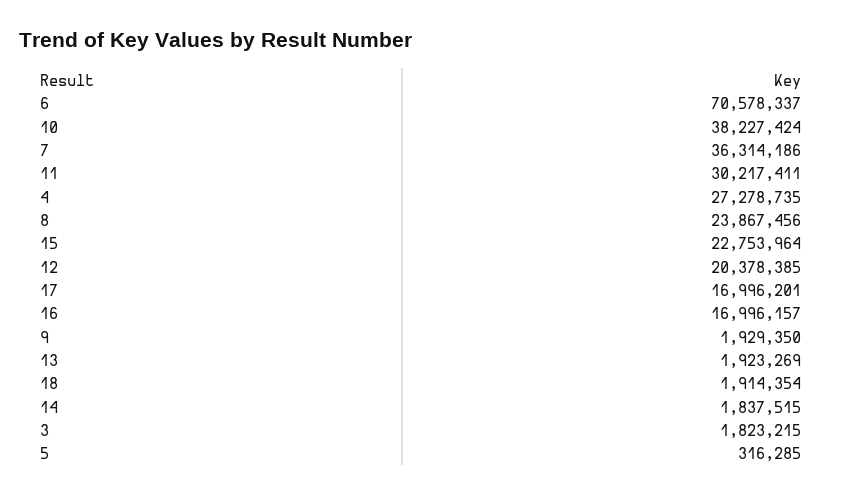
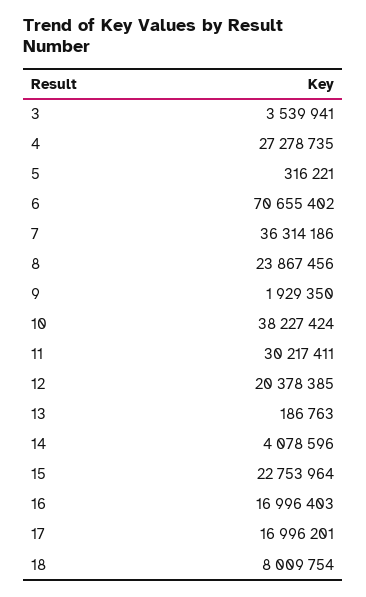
6: 70578337 -> 70655402
16: 16996157 -> 16996403
13: 1923269 -> 186763
18: 1914354 -> 8009754
14: 1837515 -> 4078596
3: 1823215 -> 3539941
5: 316285 -> 316221

